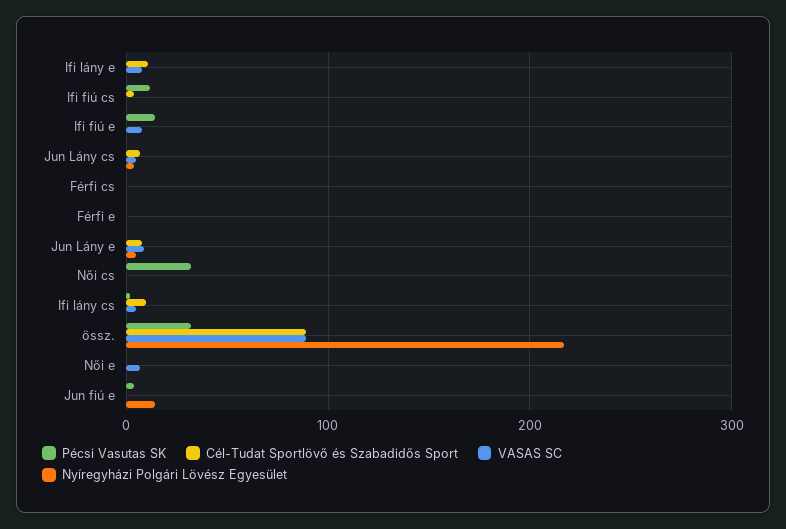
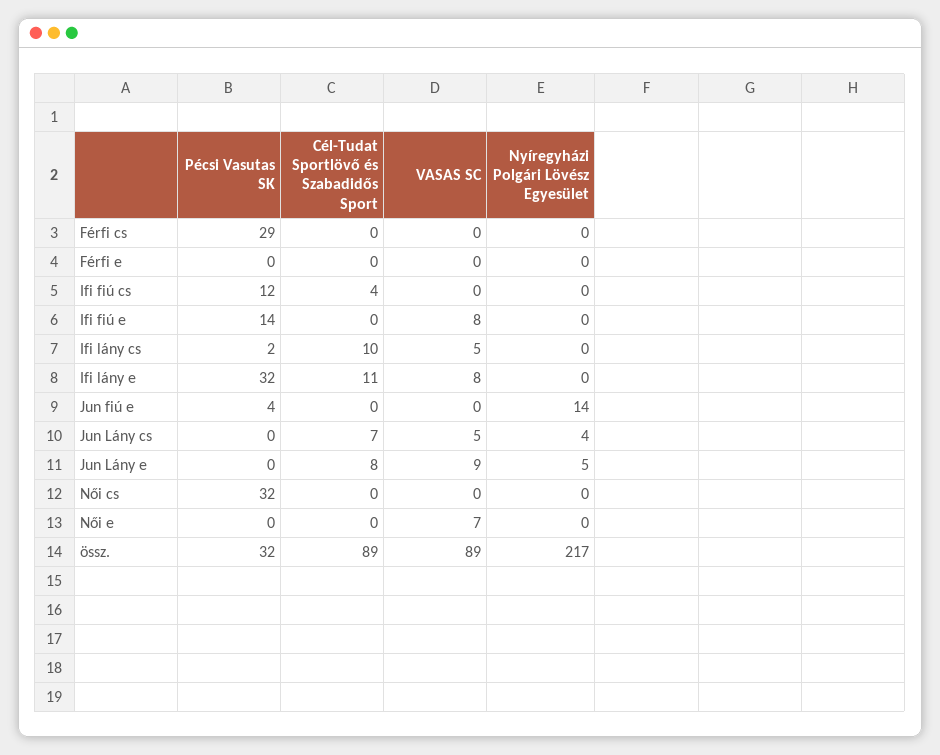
Pécsi Vasutas SK, Ifi lány e: 0 -> 32
Pécsi Vasutas SK, Férfi cs: 0 -> 29

